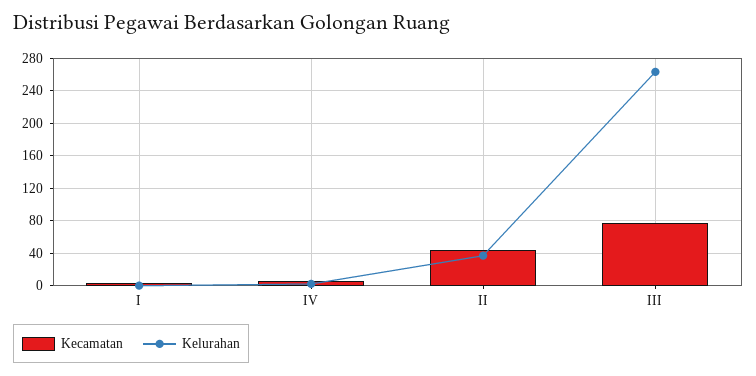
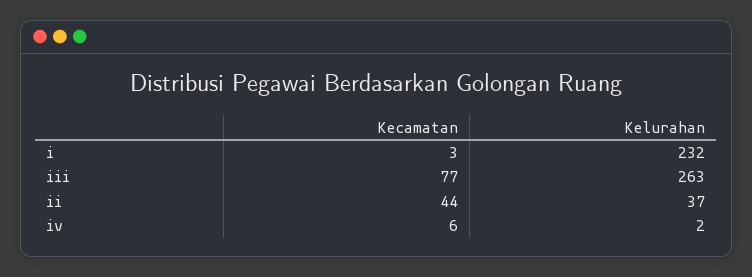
Kelurahan, I: 0 -> 232

